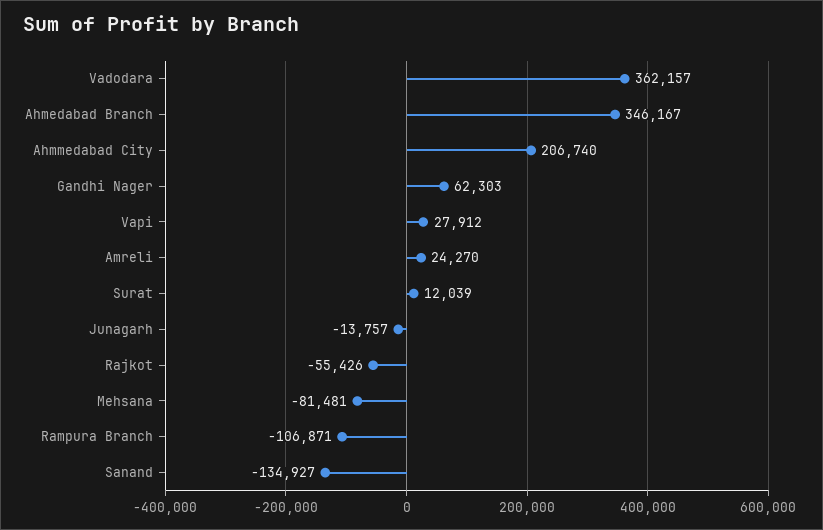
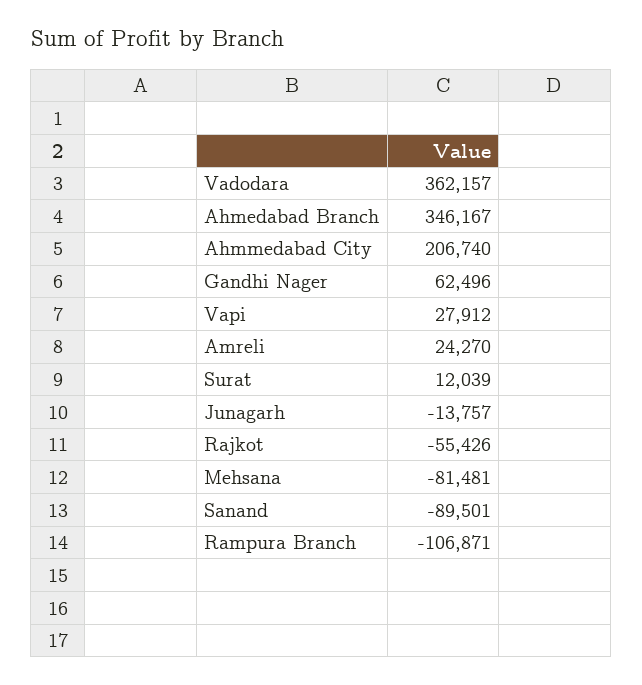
Gandhi Nager: 62303 -> 62496
Sanand: -134927 -> -89501

